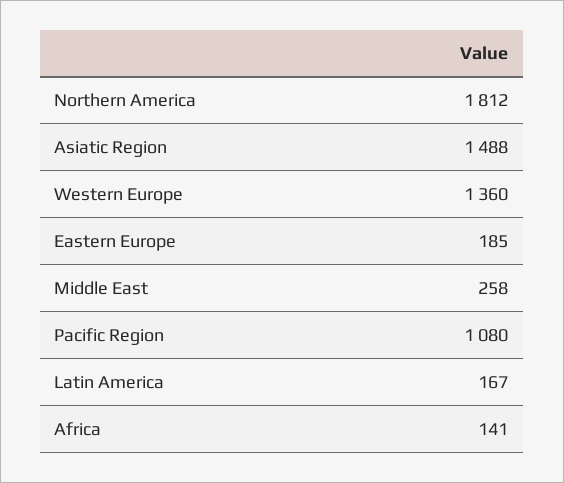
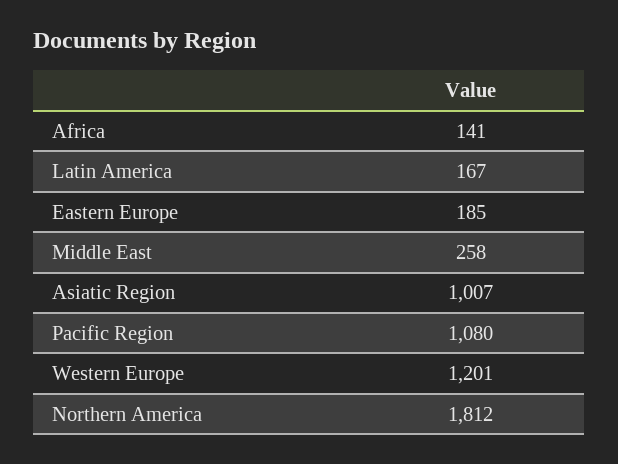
Asiatic Region: 1488 -> 1007
Western Europe: 1360 -> 1201

